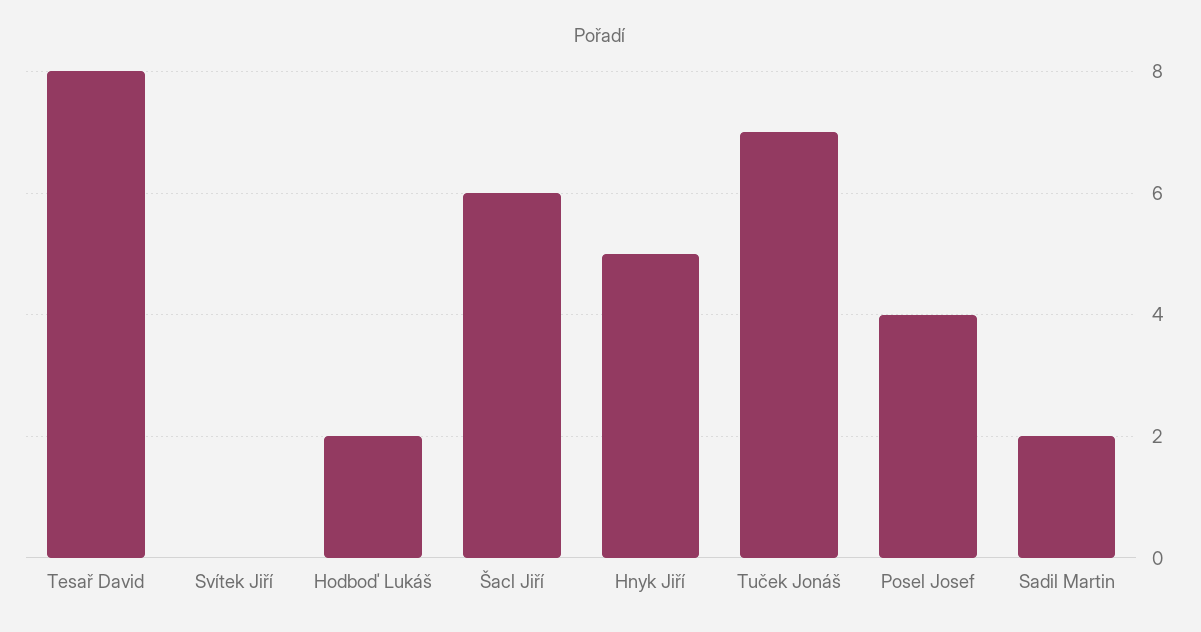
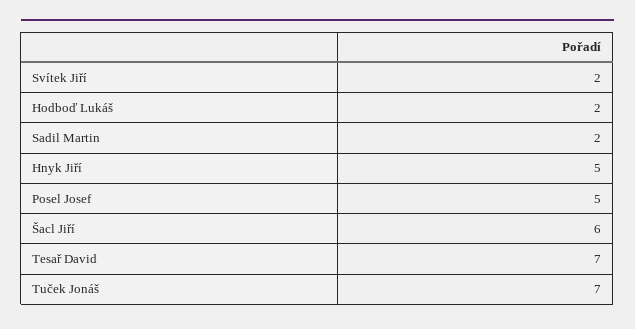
Tesař David: 8 -> 7
Svítek Jiří: 0 -> 2
Posel Josef: 4 -> 5

